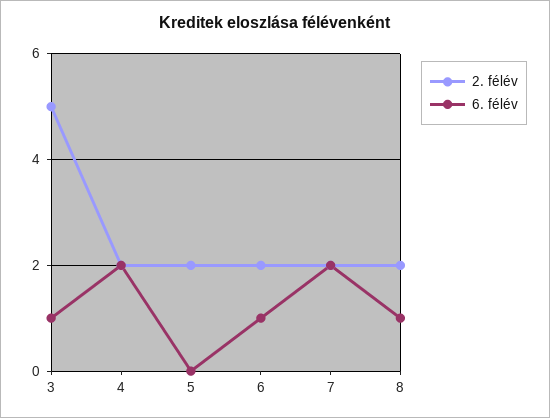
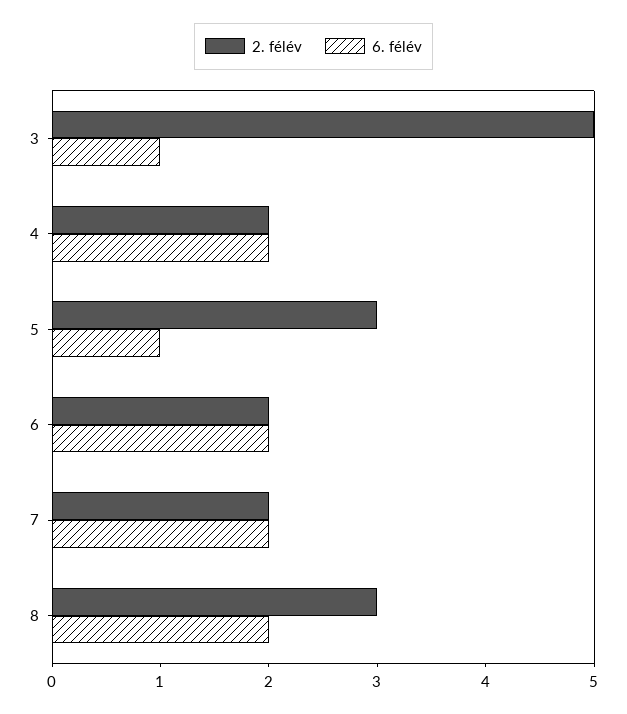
2. félév, 5: 2 -> 3
6. félév, 5: 0 -> 1
6. félév, 6: 1 -> 2
2. félév, 8: 2 -> 3
6. félév, 8: 1 -> 2

